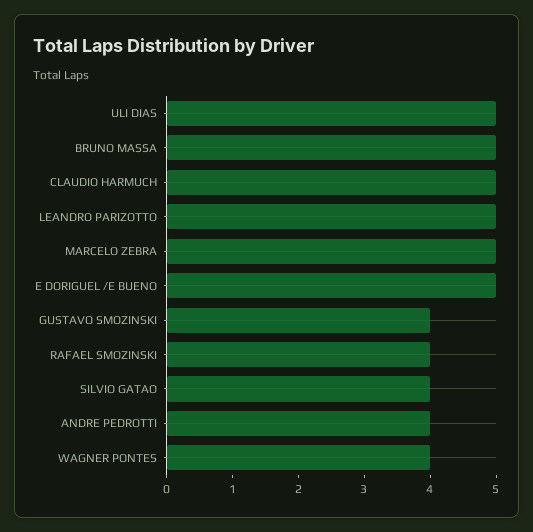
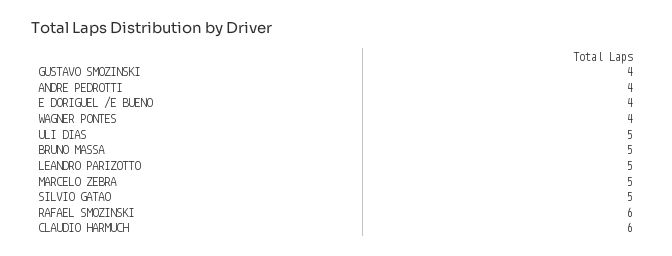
CLAUDIO HARMUCH: 5 -> 6
E DORIGUEL /E BUENO: 5 -> 4
RAFAEL SMOZINSKI: 4 -> 6
SILVIO GATAO: 4 -> 5

